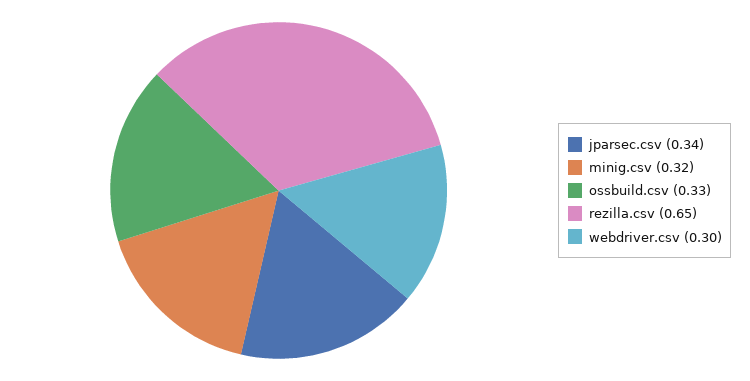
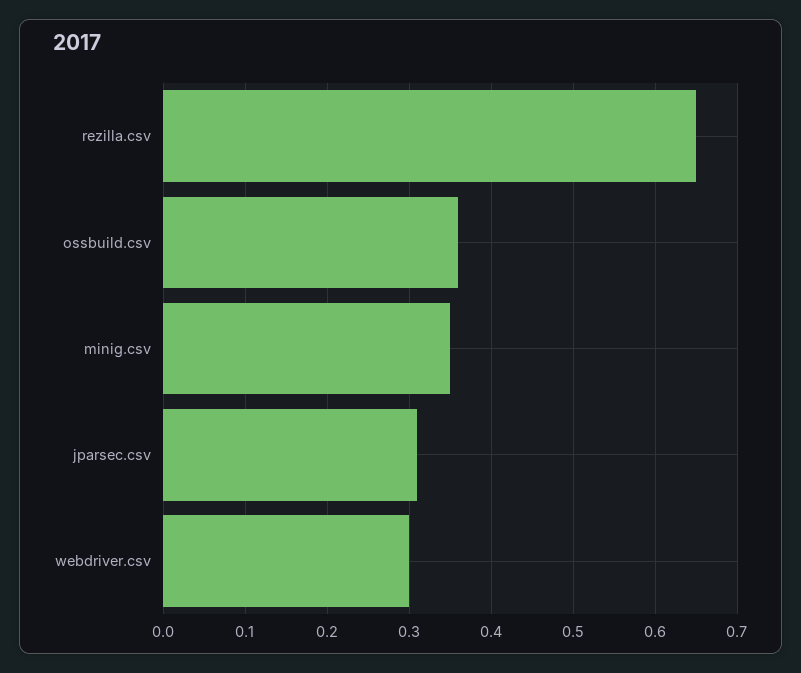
jparsec.csv: 0.34 -> 0.31
minig.csv: 0.32 -> 0.35
ossbuild.csv: 0.33 -> 0.36

